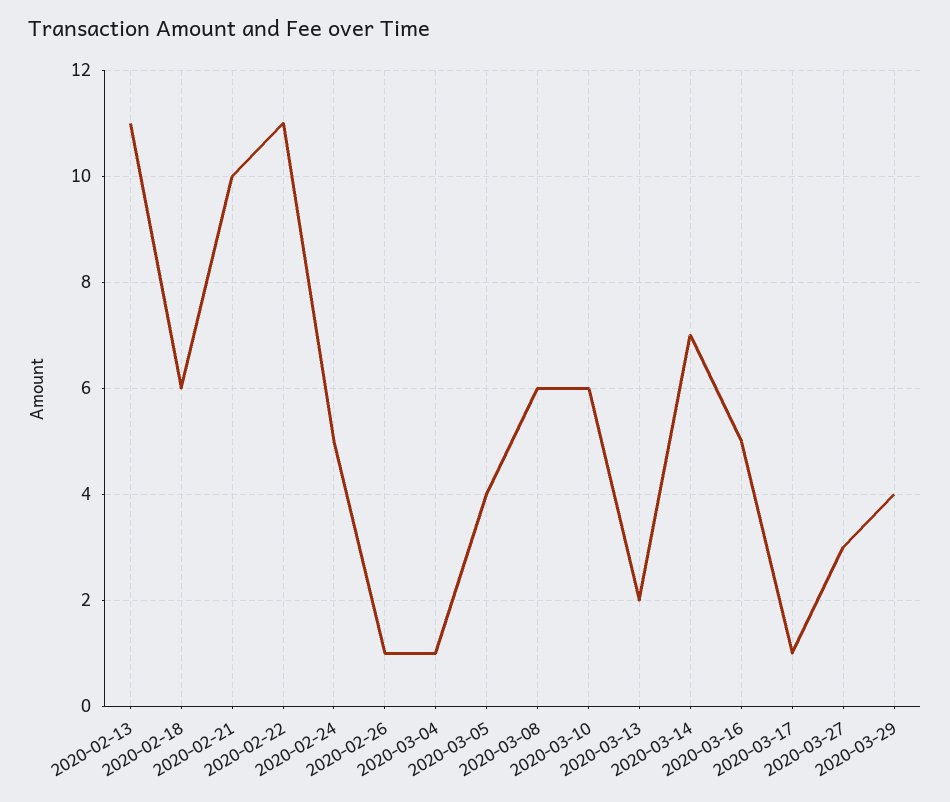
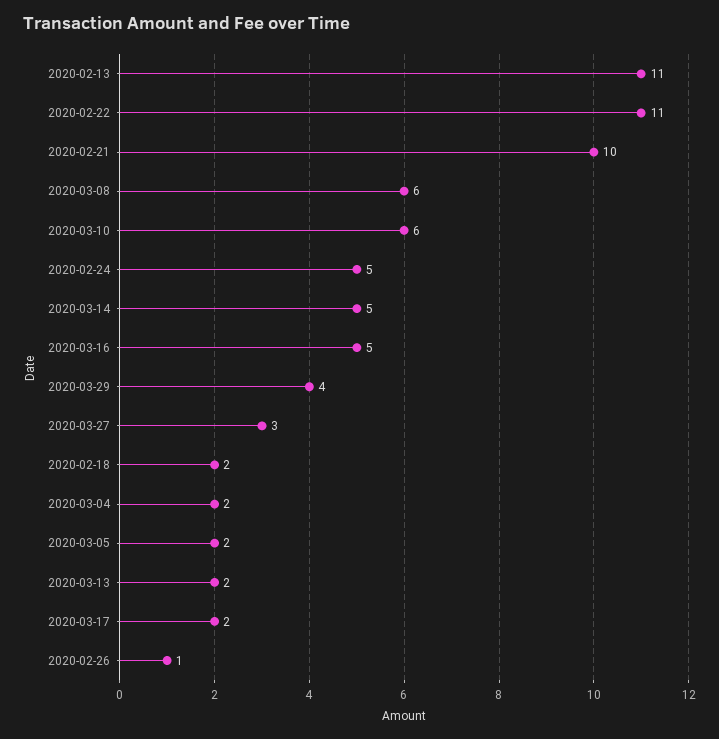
2020-02-18: 6 -> 2
2020-03-04: 1 -> 2
2020-03-05: 4 -> 2
2020-03-14: 7 -> 5
2020-03-17: 1 -> 2

